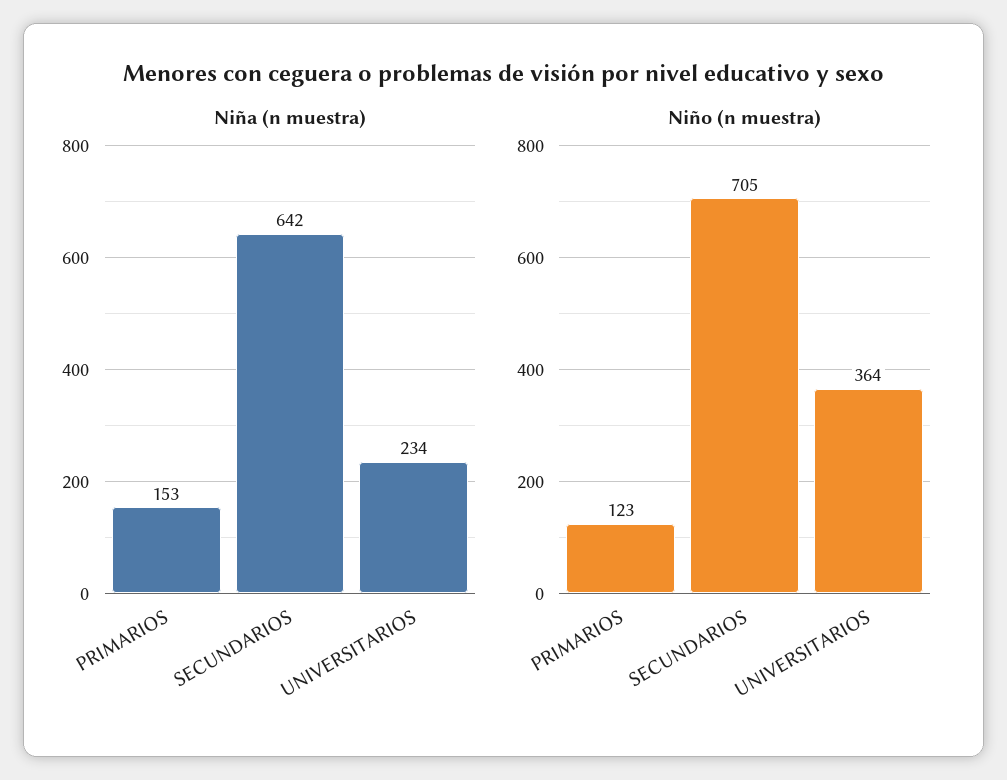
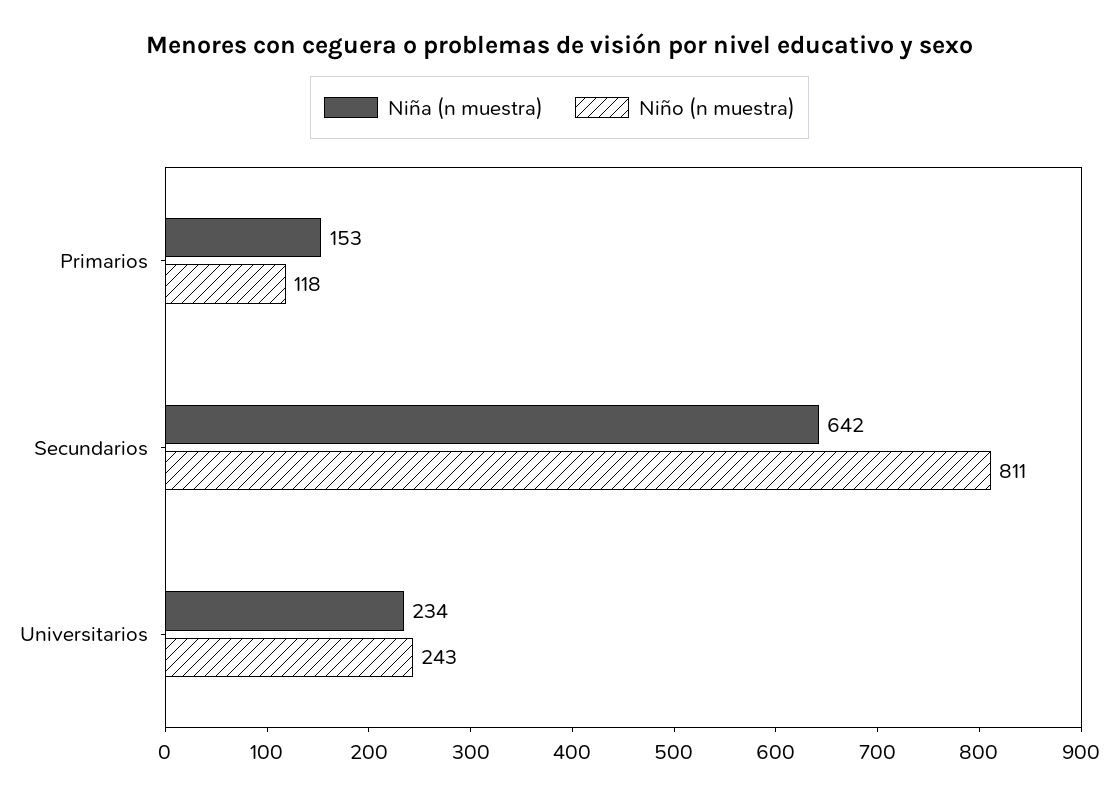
Niño (n muestra), PRIMARIOS: 123 -> 118
Niño (n muestra), SECUNDARIOS: 705 -> 811
Niño (n muestra), UNIVERSITARIOS: 364 -> 243

